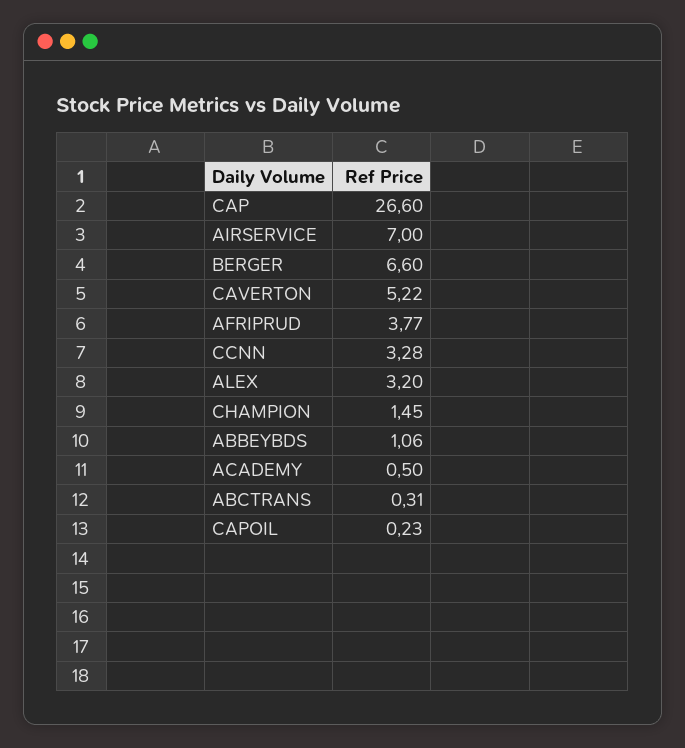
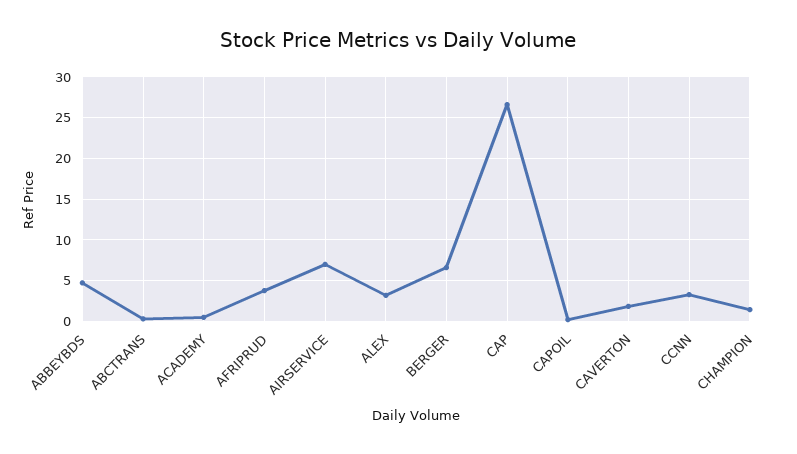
CAVERTON: 5.22 -> 2
ABBEYBDS: 1.06 -> 5

